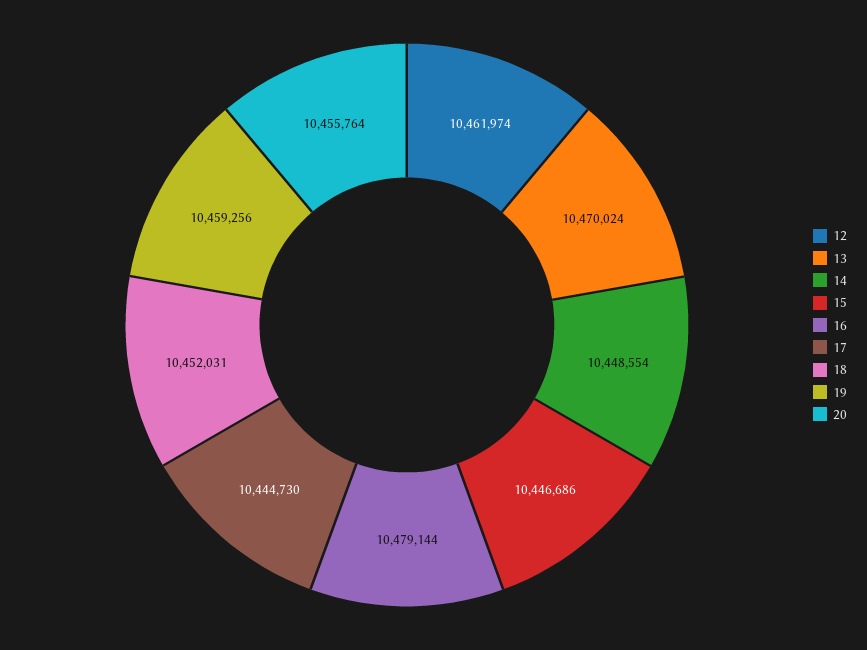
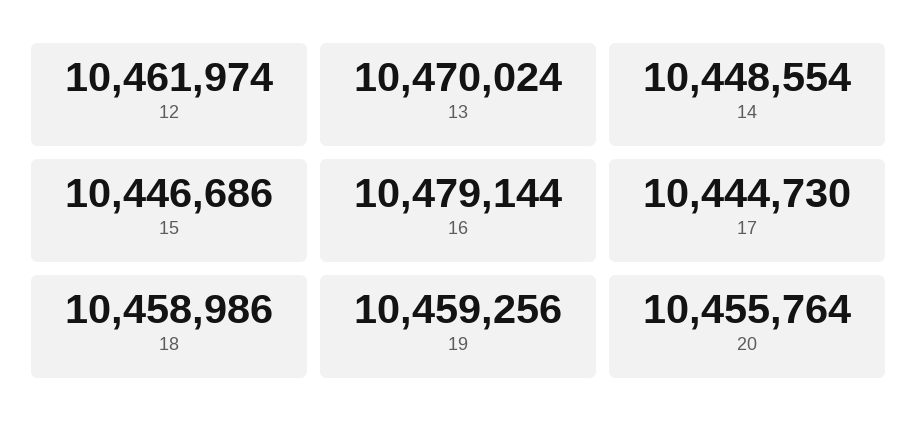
18: 10452031 -> 10458986

